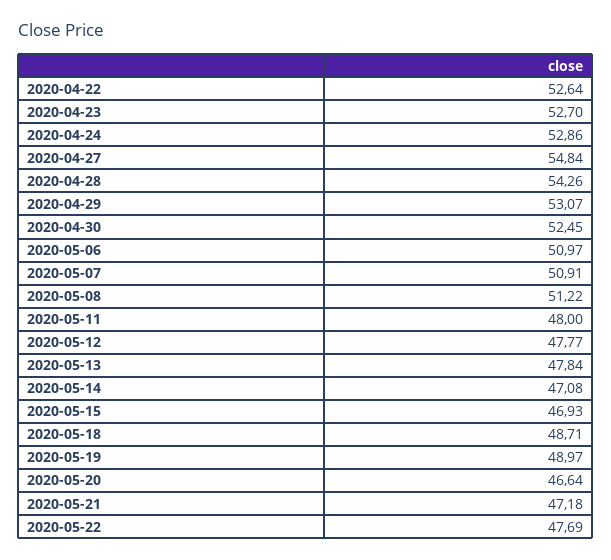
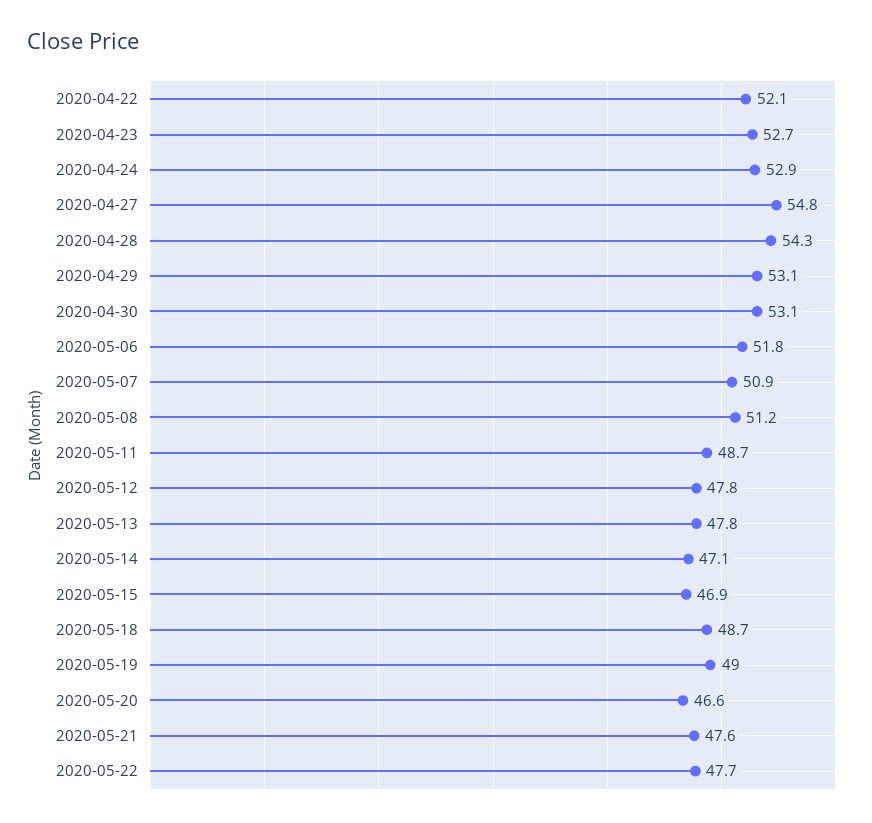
2020-04-22: 52.64 -> 52.1
2020-04-30: 52.45 -> 53.1
2020-05-06: 50.97 -> 51.8
2020-05-11: 48 -> 48.7
2020-05-21: 47.18 -> 47.6

